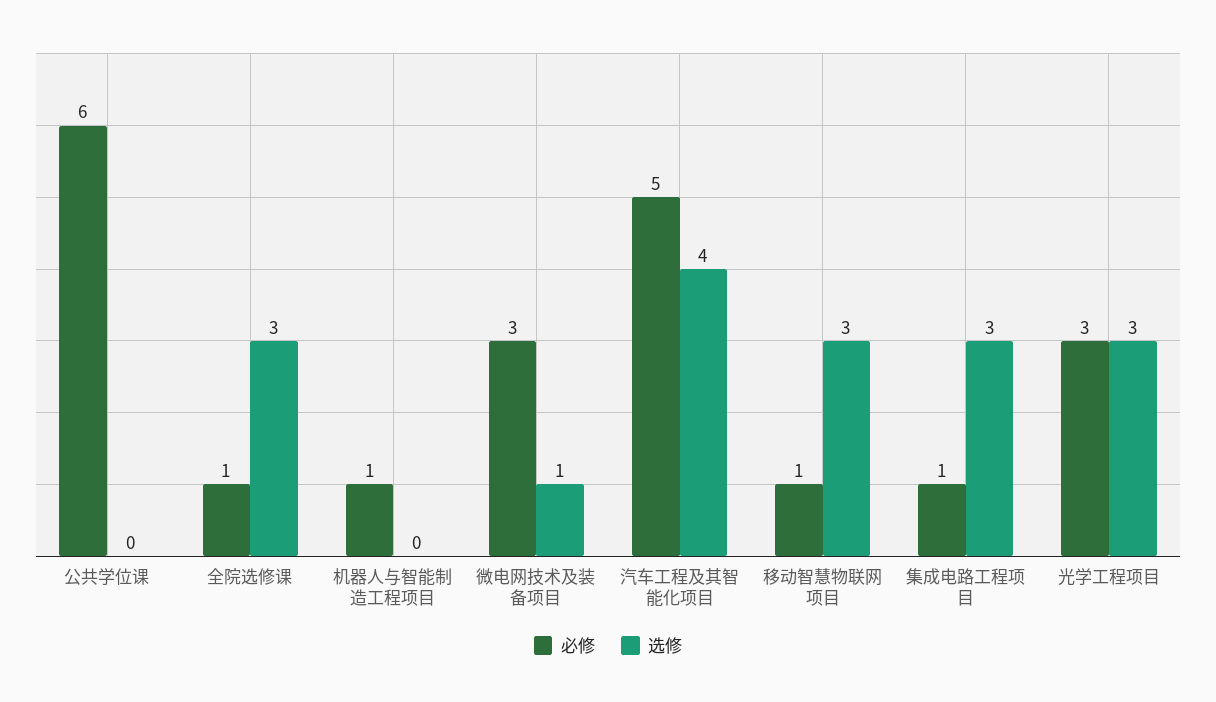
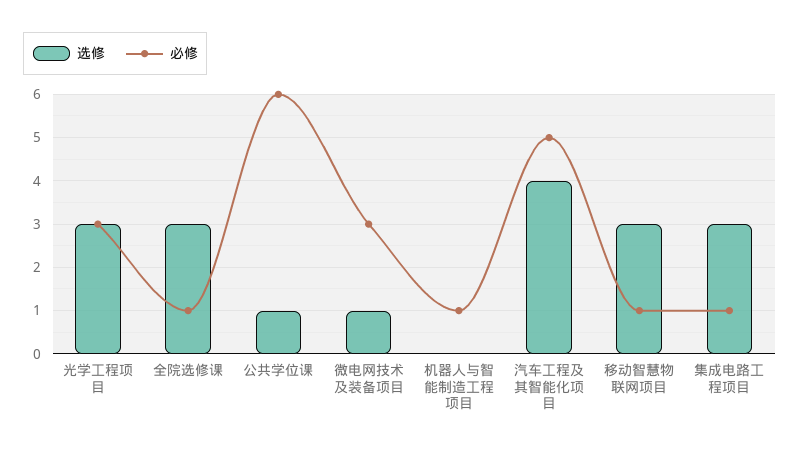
选修, 公共学位课: 0 -> 1

